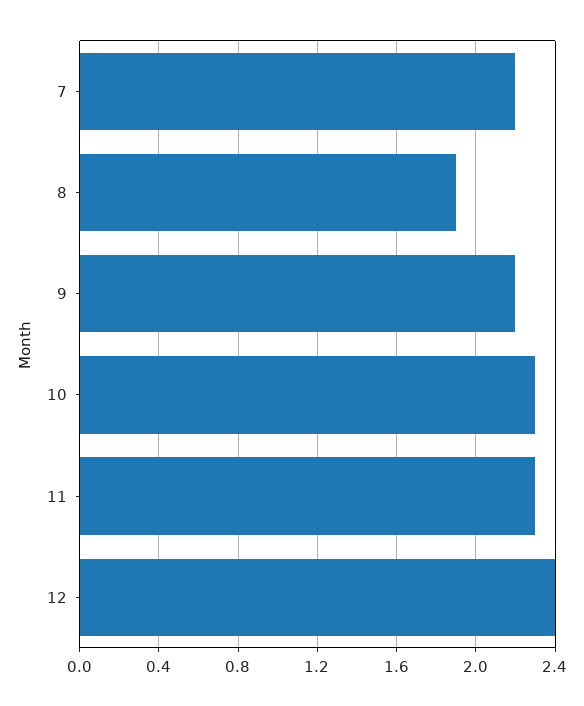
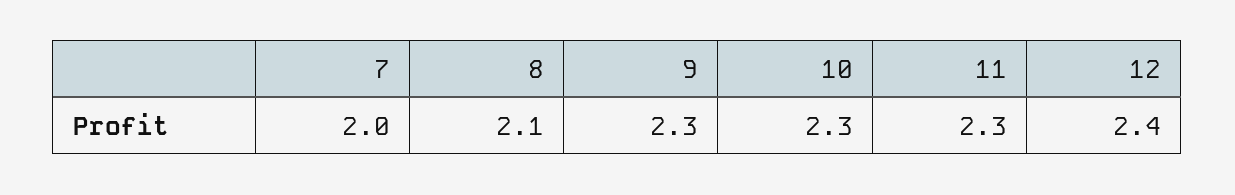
7: 2.2 -> 2
8: 1.9 -> 2.1
9: 2.2 -> 2.3

